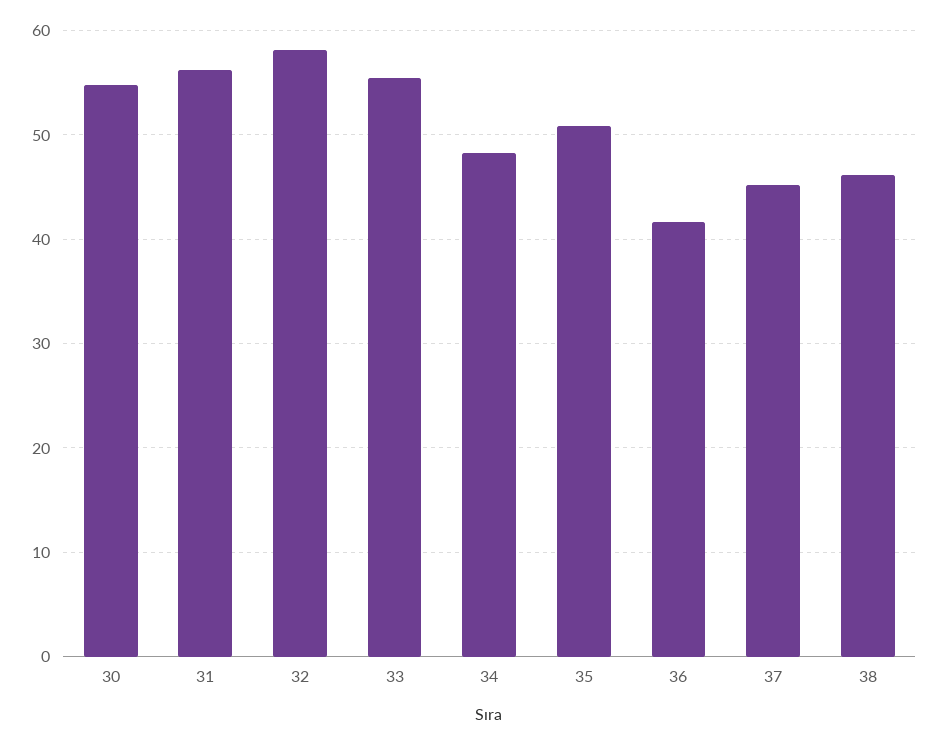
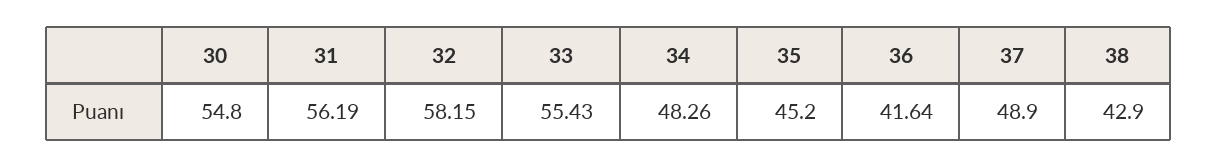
35: 51 -> 45.2
37: 45 -> 48.9
38: 46 -> 42.9

